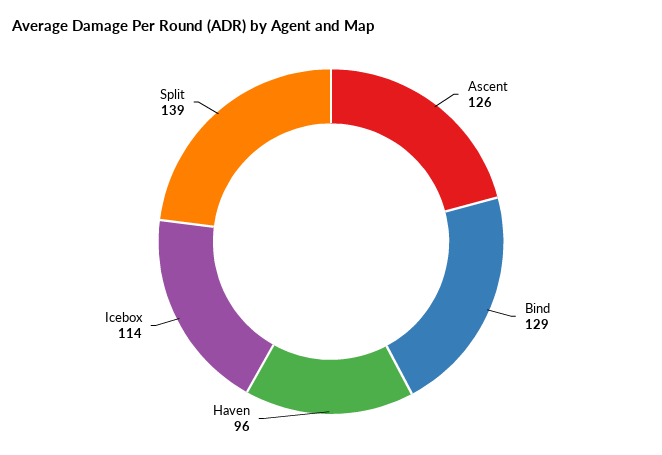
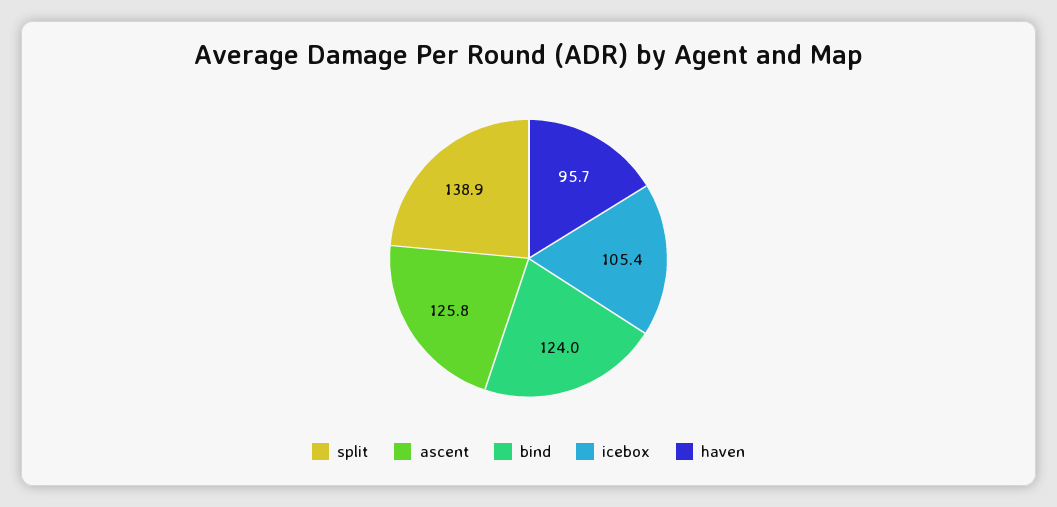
Bind: 129 -> 124
Icebox: 114 -> 105.4

